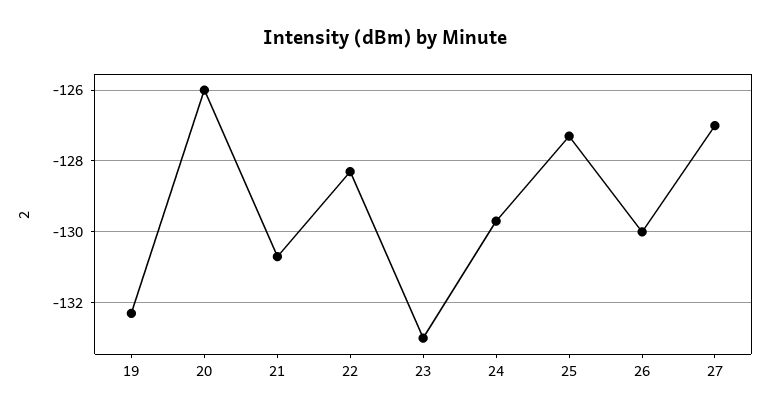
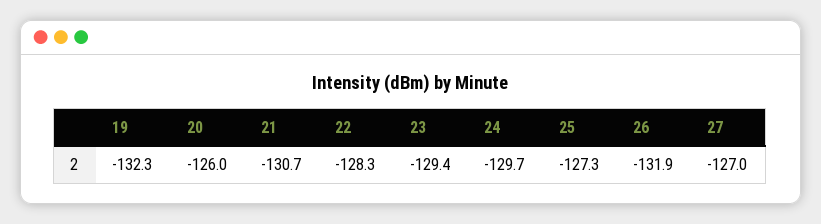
23: -133 -> -129.4
26: -130 -> -131.9

